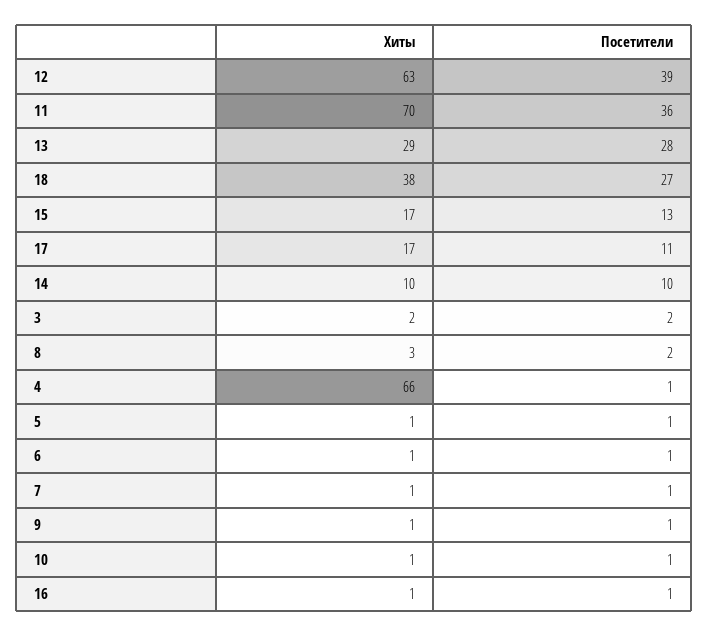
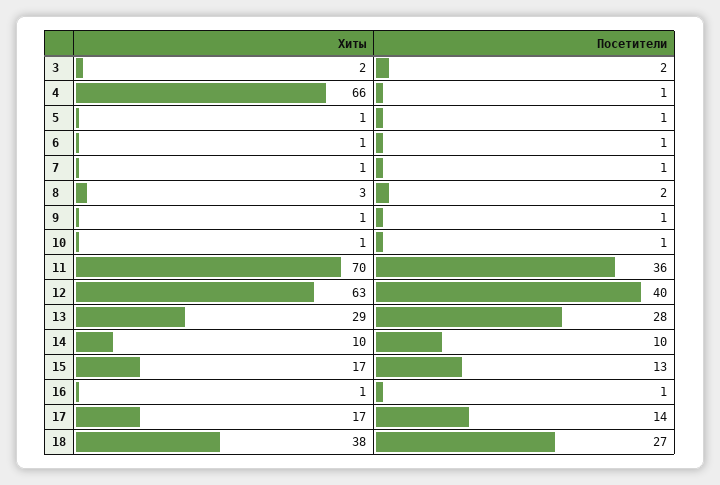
Посетители, 12: 39 -> 40
Посетители, 17: 11 -> 14

